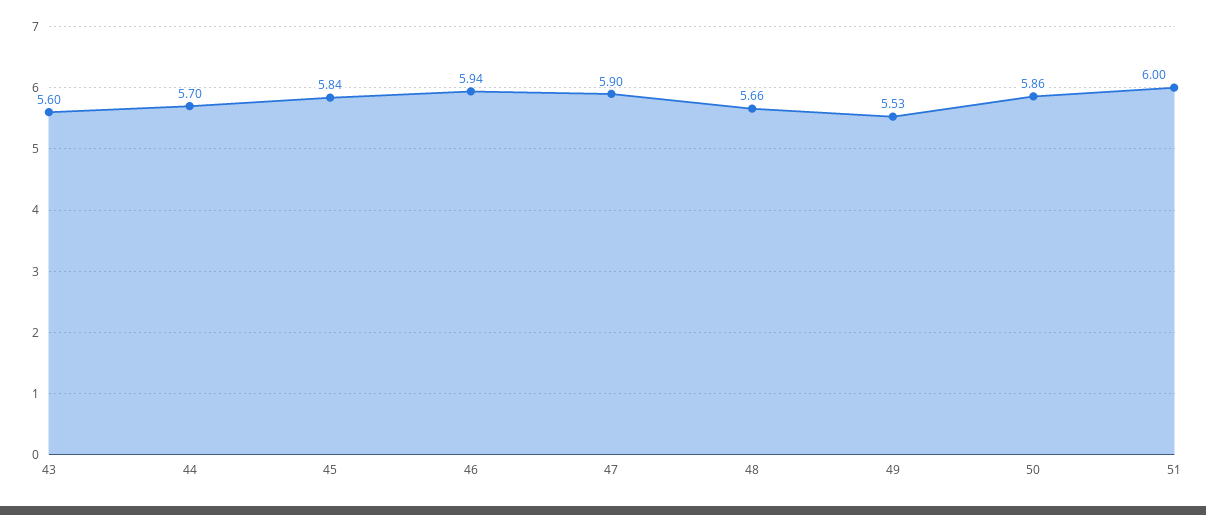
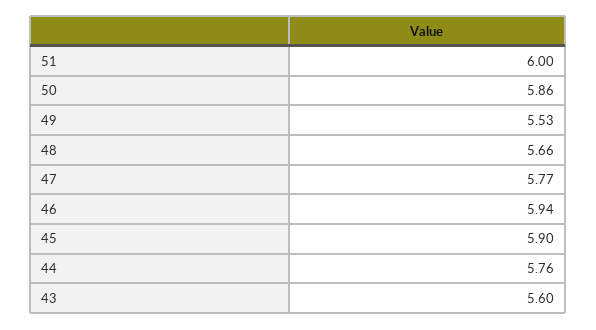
44: 5.7 -> 5.76
45: 5.84 -> 5.9
47: 5.9 -> 5.77

